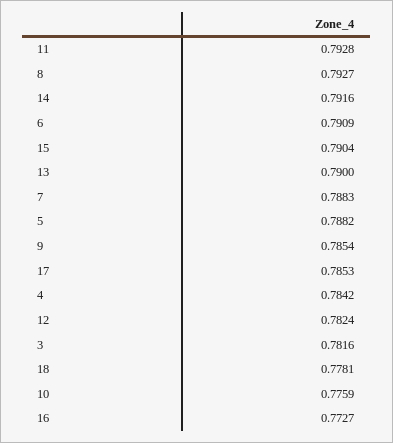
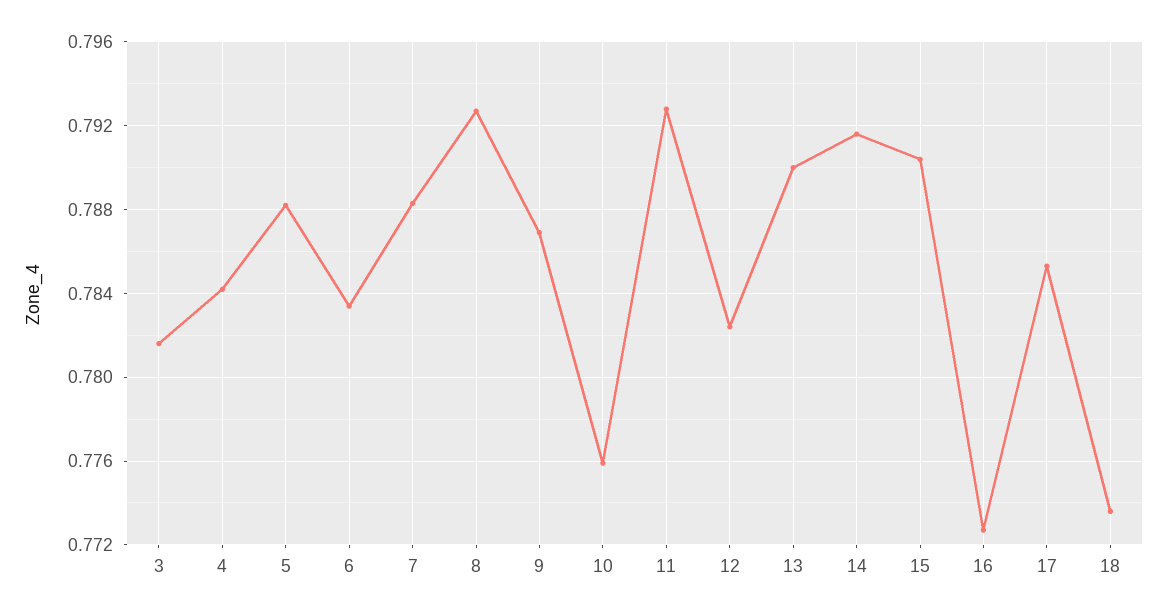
6: 0.7909 -> 0.7835
9: 0.7854 -> 0.787
18: 0.7781 -> 0.7735

